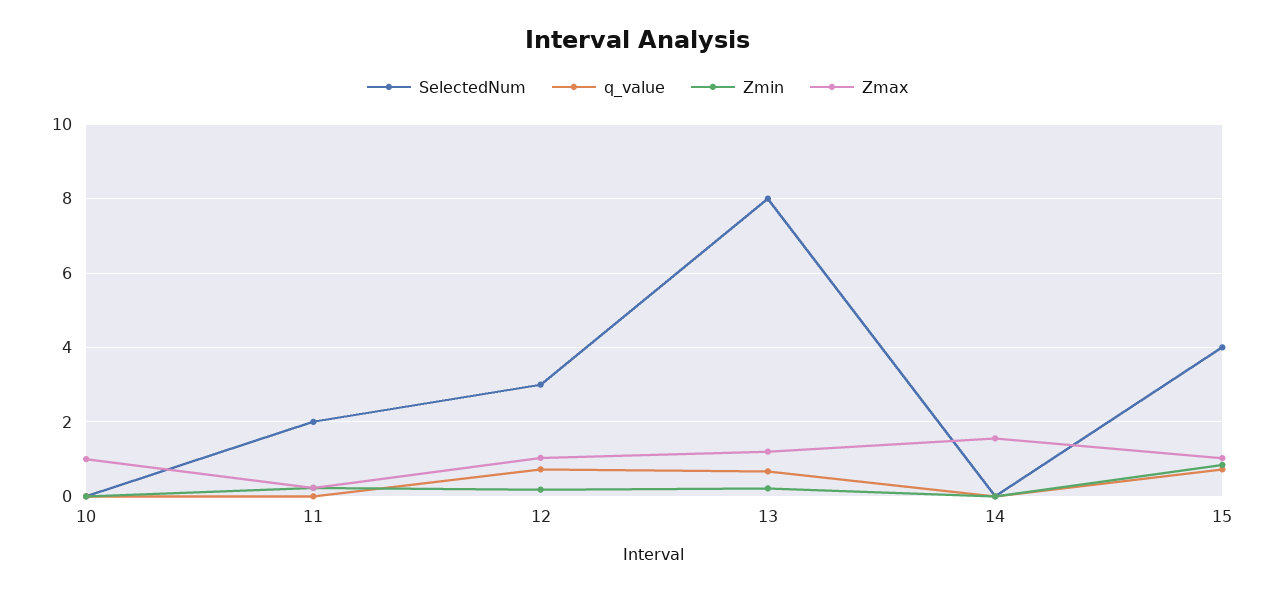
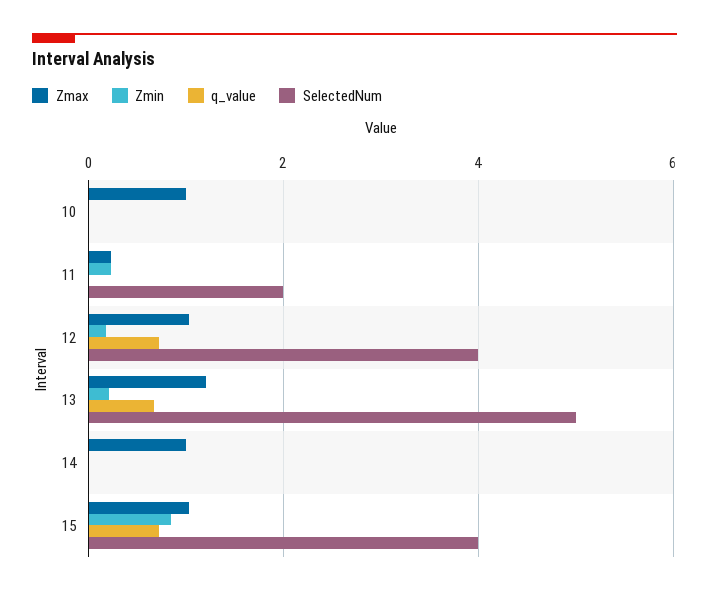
SelectedNum, 12: 3 -> 4
SelectedNum, 13: 8 -> 5
Zmax, 14: 1.6 -> 1

